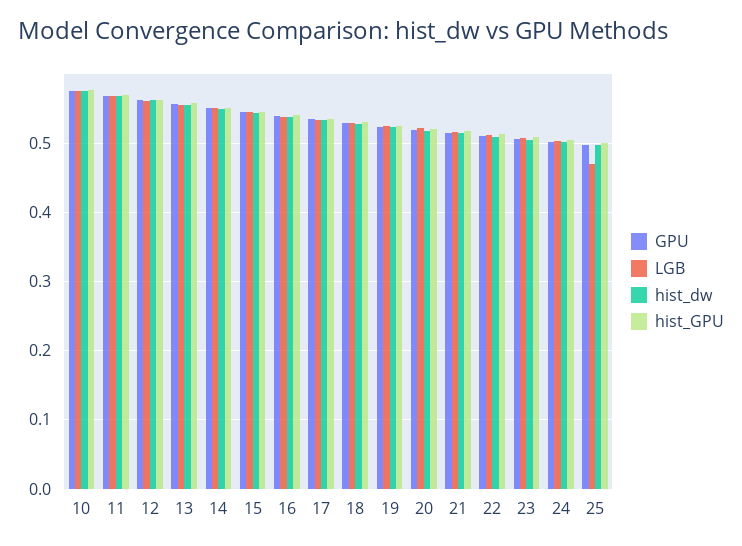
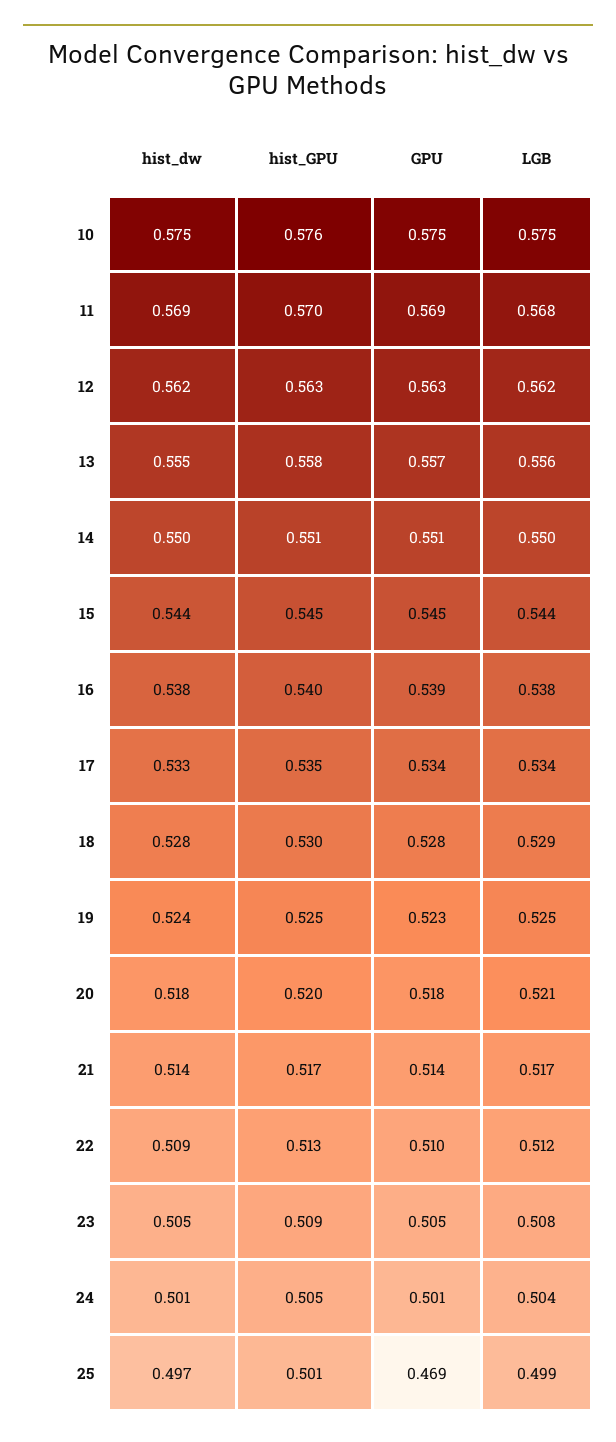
GPU, 25: 0.5 -> 0.469
LGB, 25: 0.47 -> 0.499

